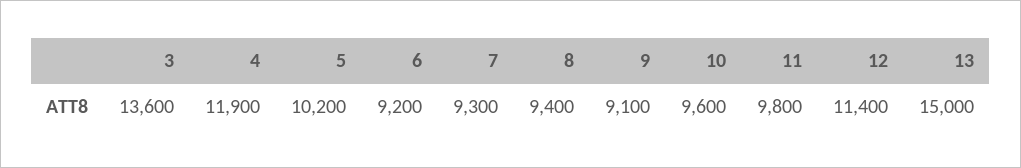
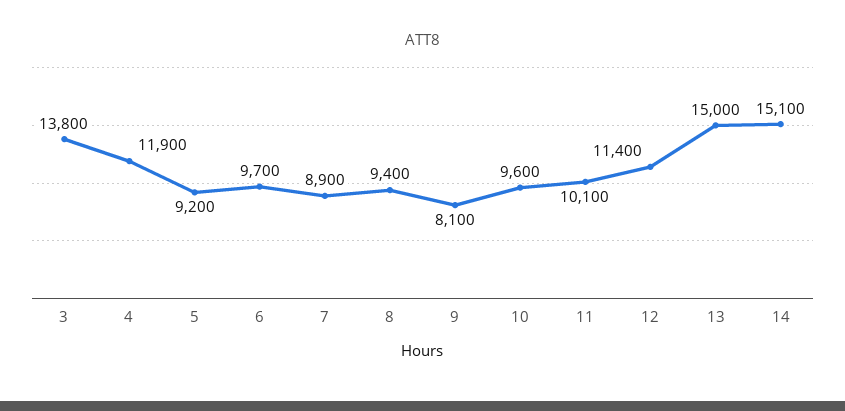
3: 13600 -> 13800
5: 10200 -> 9200
6: 9200 -> 9700
7: 9300 -> 8900
9: 9100 -> 8100
11: 9800 -> 10100
14: none -> 15100

